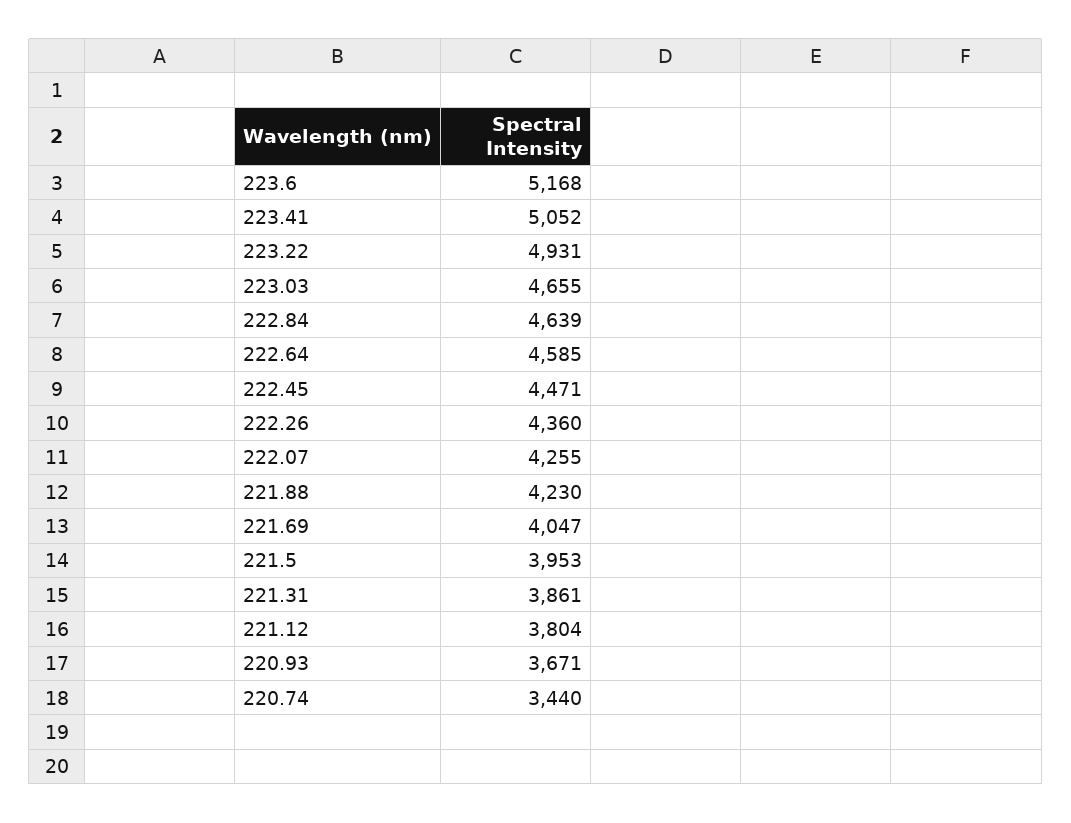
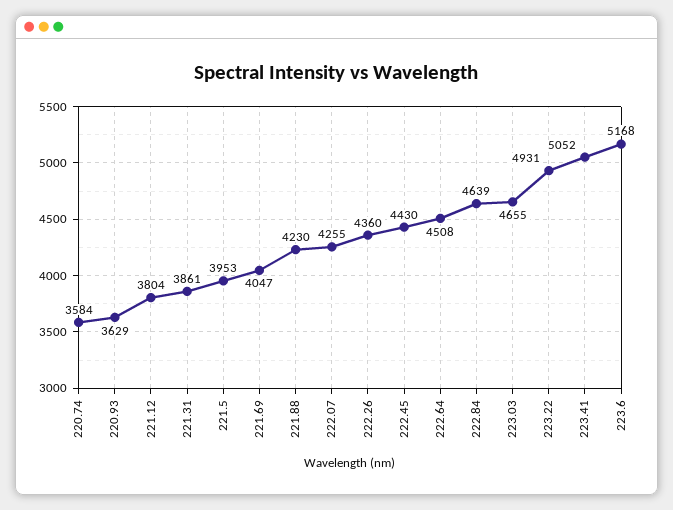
222.64: 4585 -> 4508
222.45: 4471 -> 4430
220.93: 3671 -> 3629
220.74: 3440 -> 3584

